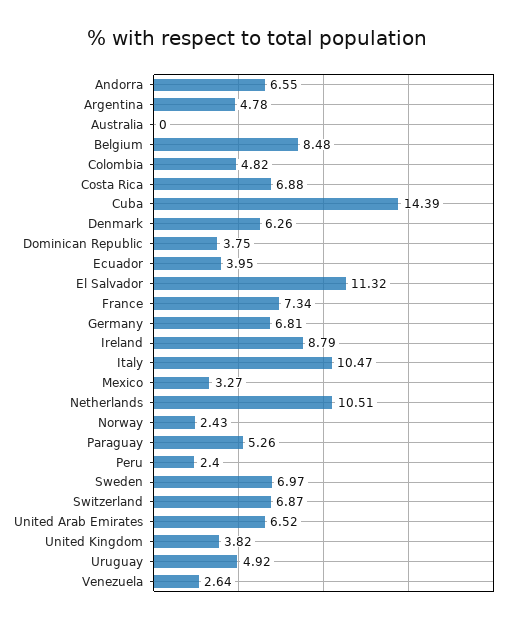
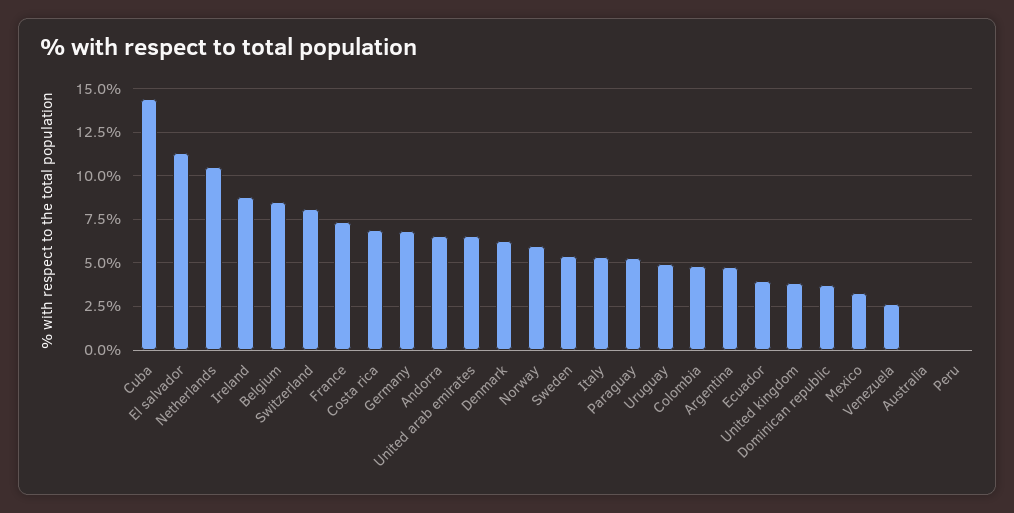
Italy: 10.47 -> 5.5
Norway: 2.43 -> 6
Peru: 2.4 -> 0
Sweden: 6.97 -> 5.5
Switzerland: 6.87 -> 8

